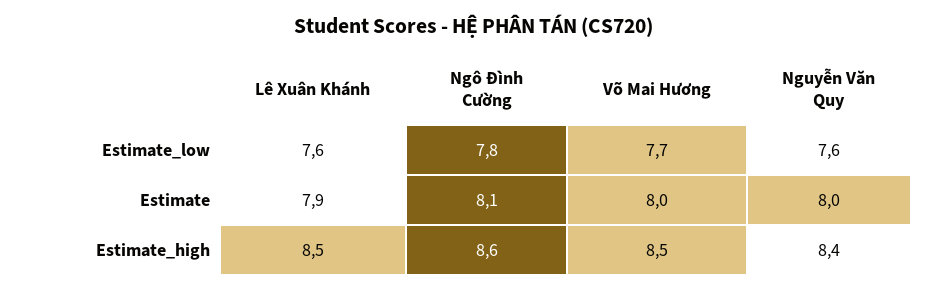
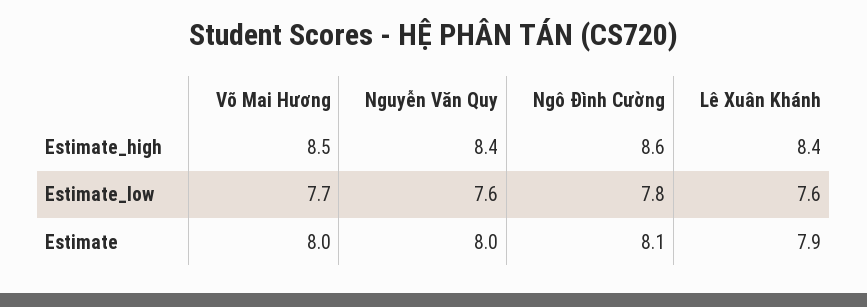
Lê Xuân Khánh, Estimate_high: 8.5 -> 8.4

